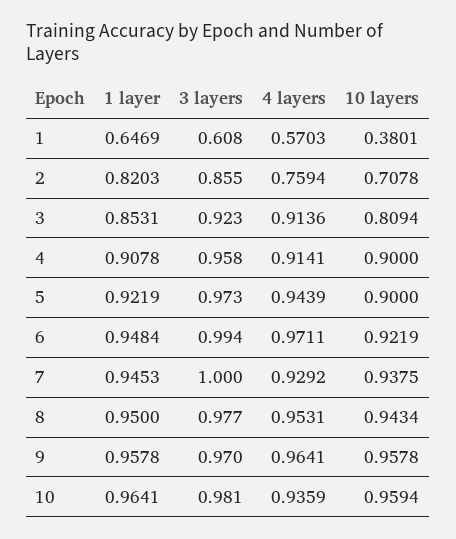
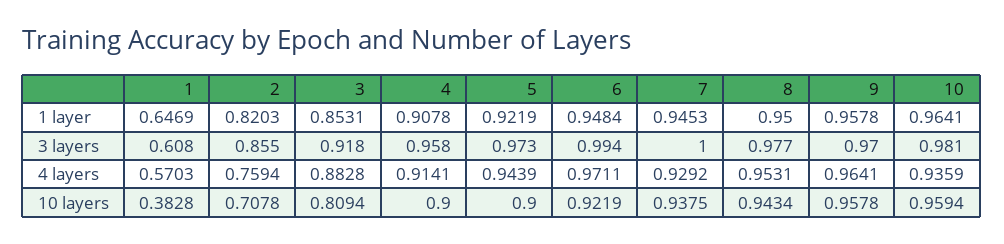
10 layers, 1: 0.3801 -> 0.3828
3 layers, 3: 0.923 -> 0.918
4 layers, 3: 0.9136 -> 0.8828

